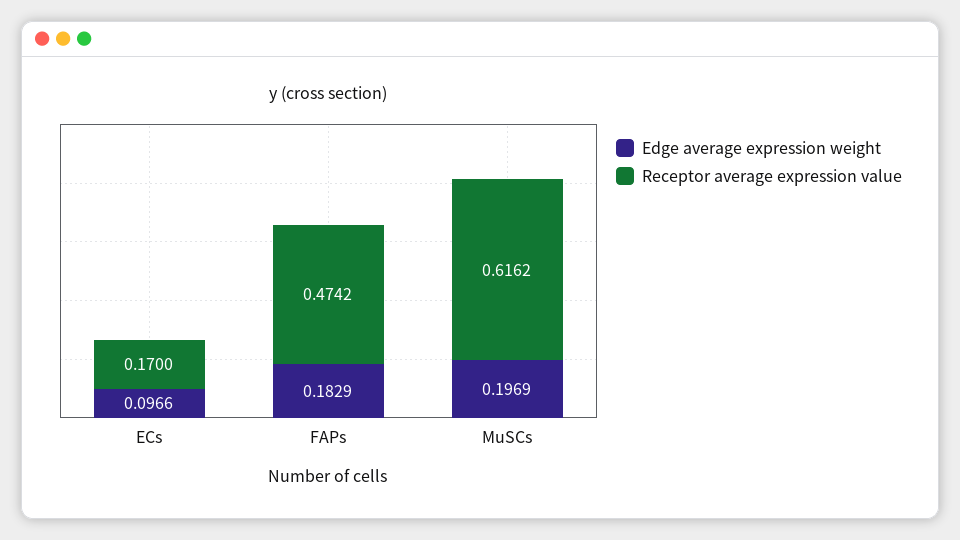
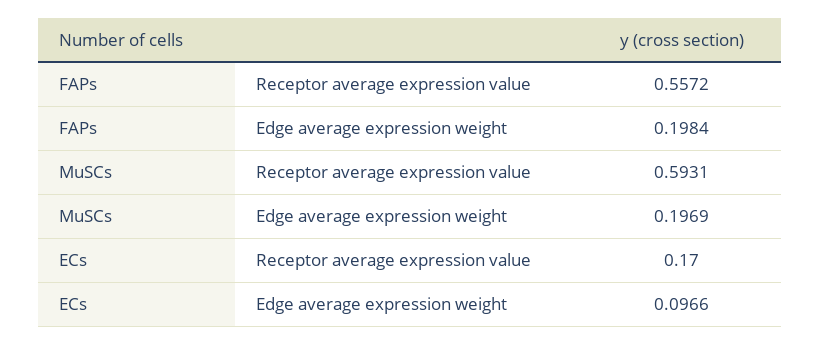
Edge average expression weight, FAPs: 0.1829 -> 0.1984
Receptor average expression value, FAPs: 0.4742 -> 0.5572
Receptor average expression value, MuSCs: 0.6162 -> 0.5931

